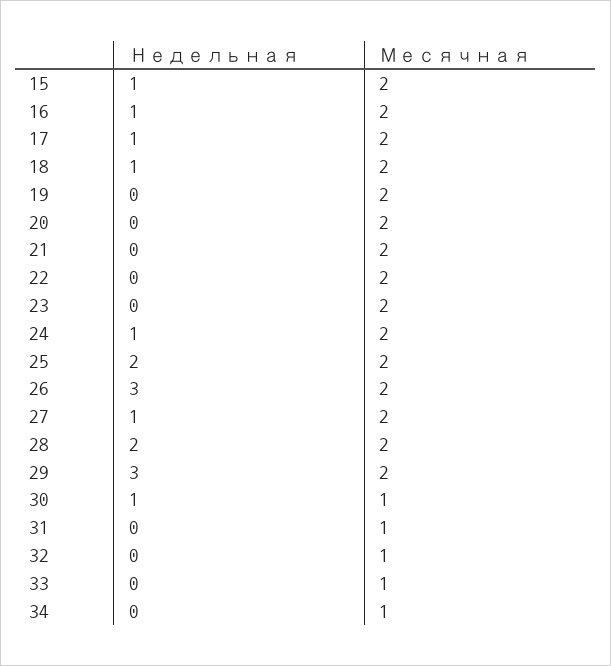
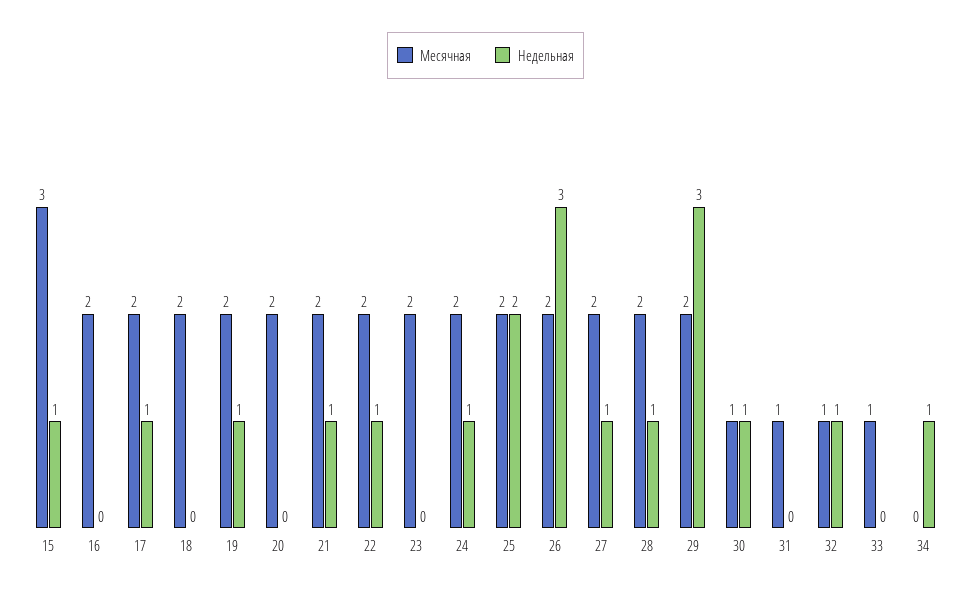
Месячная, 15: 2 -> 3
Недельная, 16: 1 -> 0
Недельная, 18: 1 -> 0
Недельная, 19: 0 -> 1
Недельная, 21: 0 -> 1
Недельная, 22: 0 -> 1
Недельная, 28: 2 -> 1
Недельная, 32: 0 -> 1
Недельная, 34: 0 -> 1
Месячная, 34: 1 -> 0

